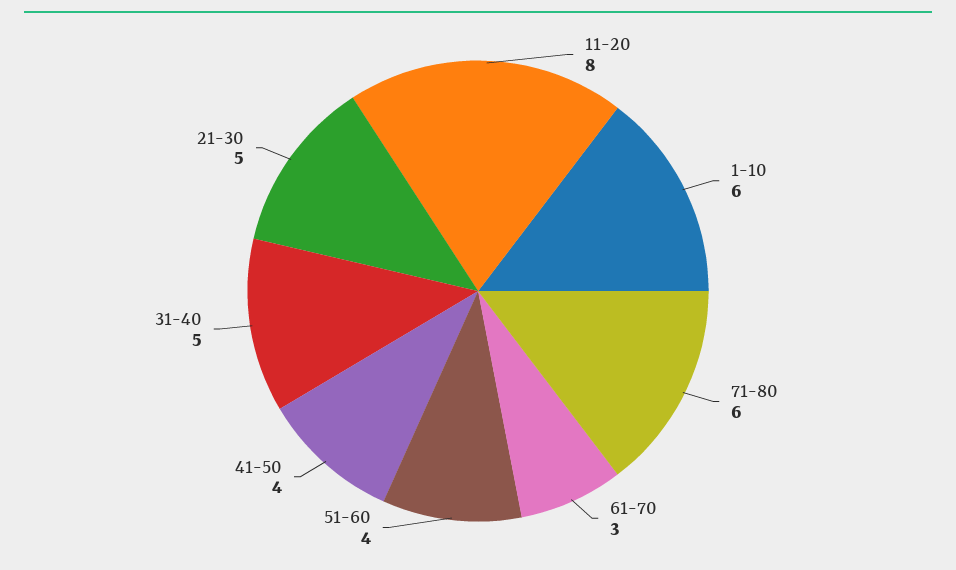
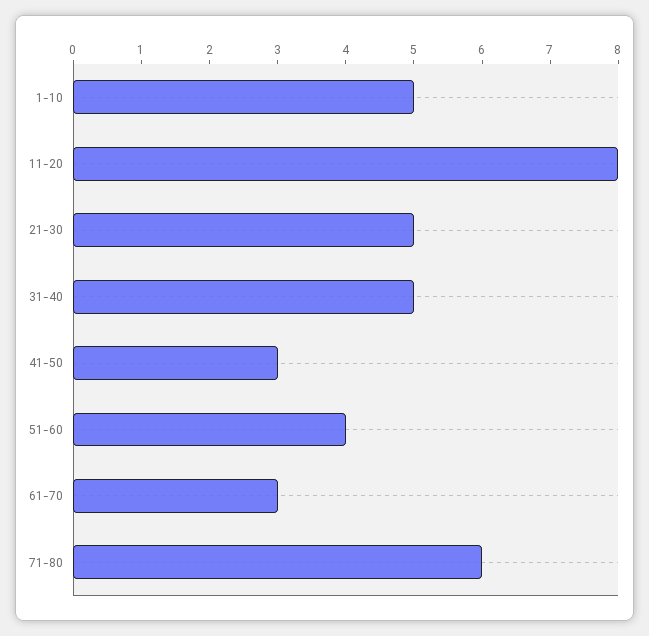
1-10: 6 -> 5
41-50: 4 -> 3

